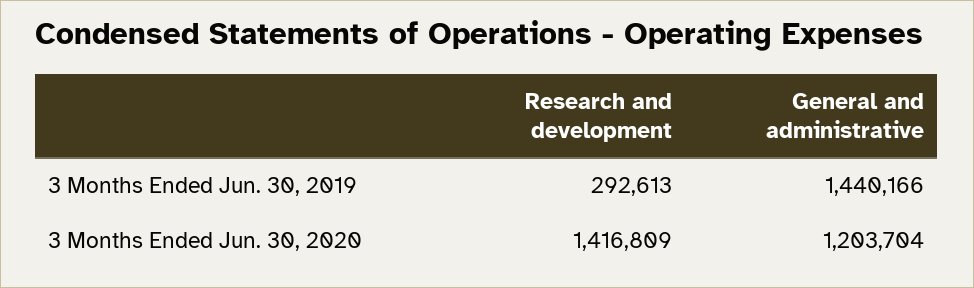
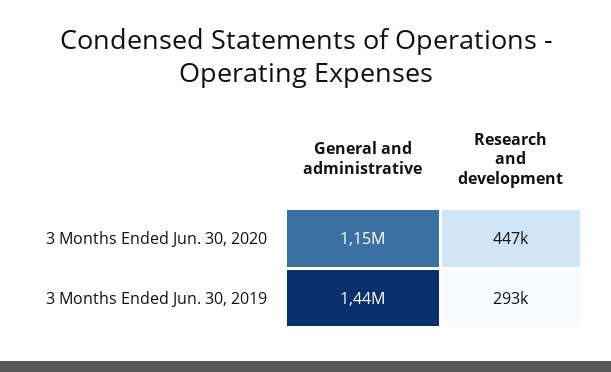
Research and development, 3 Months Ended Jun. 30, 2020: 1416809 -> 447000
General and administrative, 3 Months Ended Jun. 30, 2020: 1203704 -> 1150000

